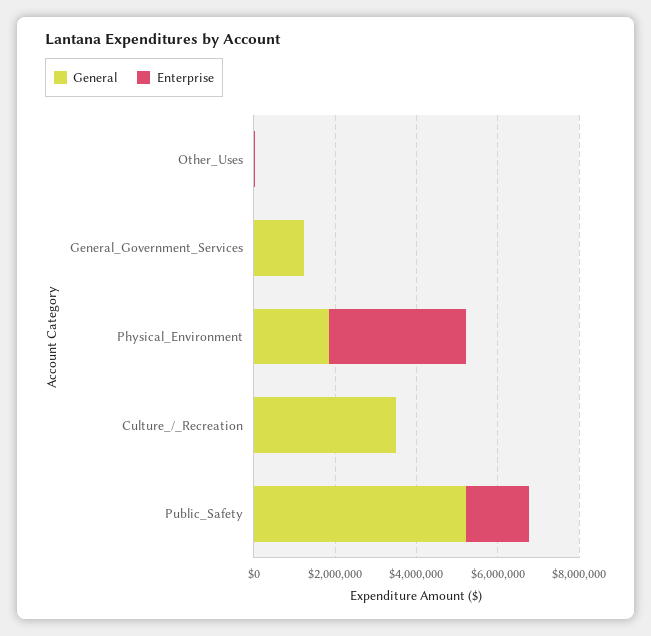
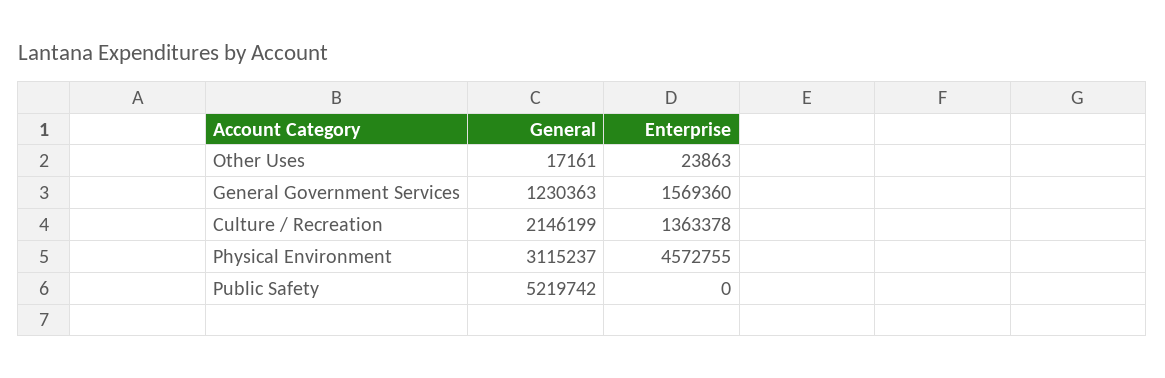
Enterprise, General_Government_Services: 0 -> 1569360
General, Physical_Environment: 2000000 -> 3115237
Enterprise, Physical_Environment: 3500000 -> 4572755
General, Culture_/_Recreation: 3500000 -> 2146199
Enterprise, Culture_/_Recreation: 0 -> 1363378
Enterprise, Public_Safety: 1500000 -> 0

